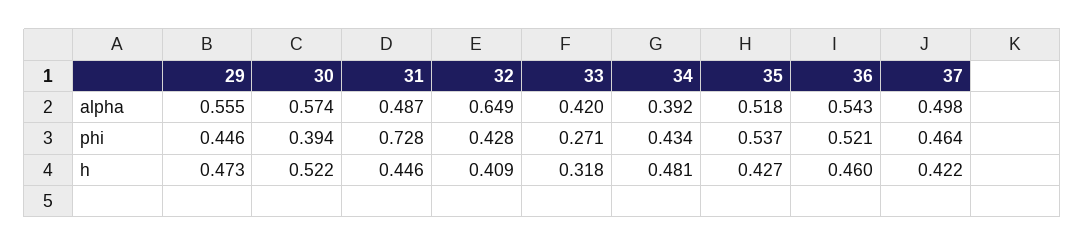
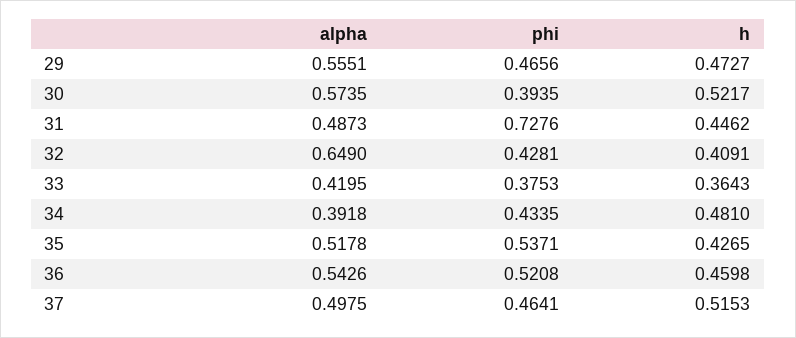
29, phi: 0.446 -> 0.4656
33, phi: 0.271 -> 0.3753
33, h: 0.318 -> 0.3643
37, h: 0.422 -> 0.5153

